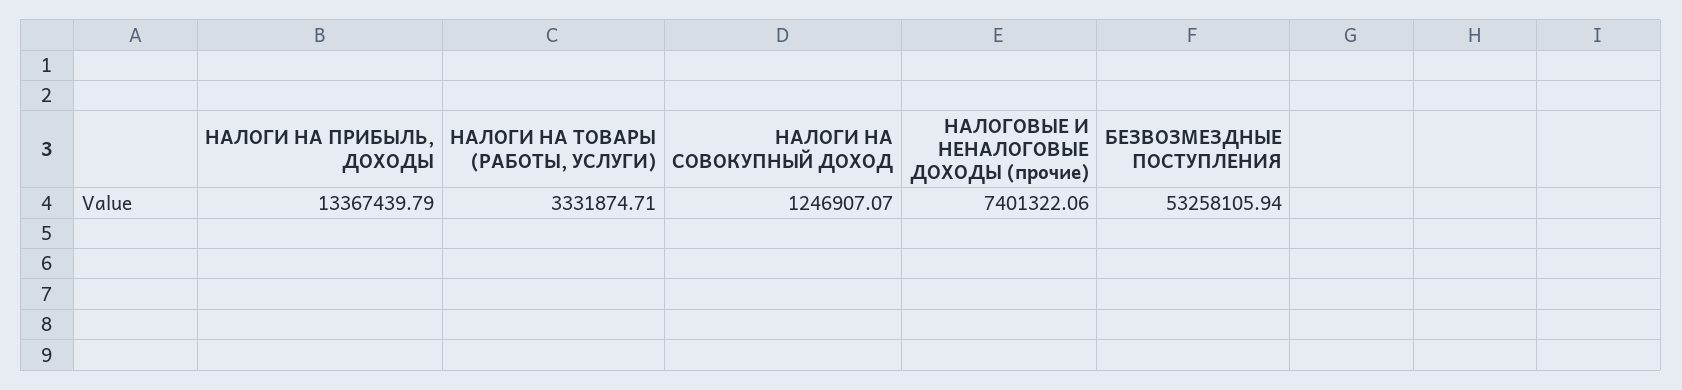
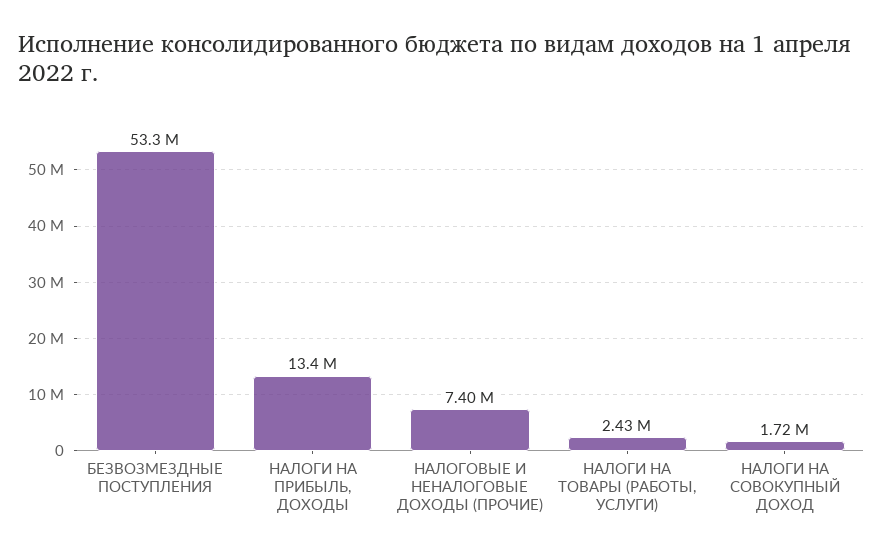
НАЛОГИ НА ТОВАРЫ (РАБОТЫ, УСЛУГИ): 3331874.71 -> 2430000
НАЛОГИ НА СОВОКУПНЫЙ ДОХОД: 1246907.07 -> 1720000

